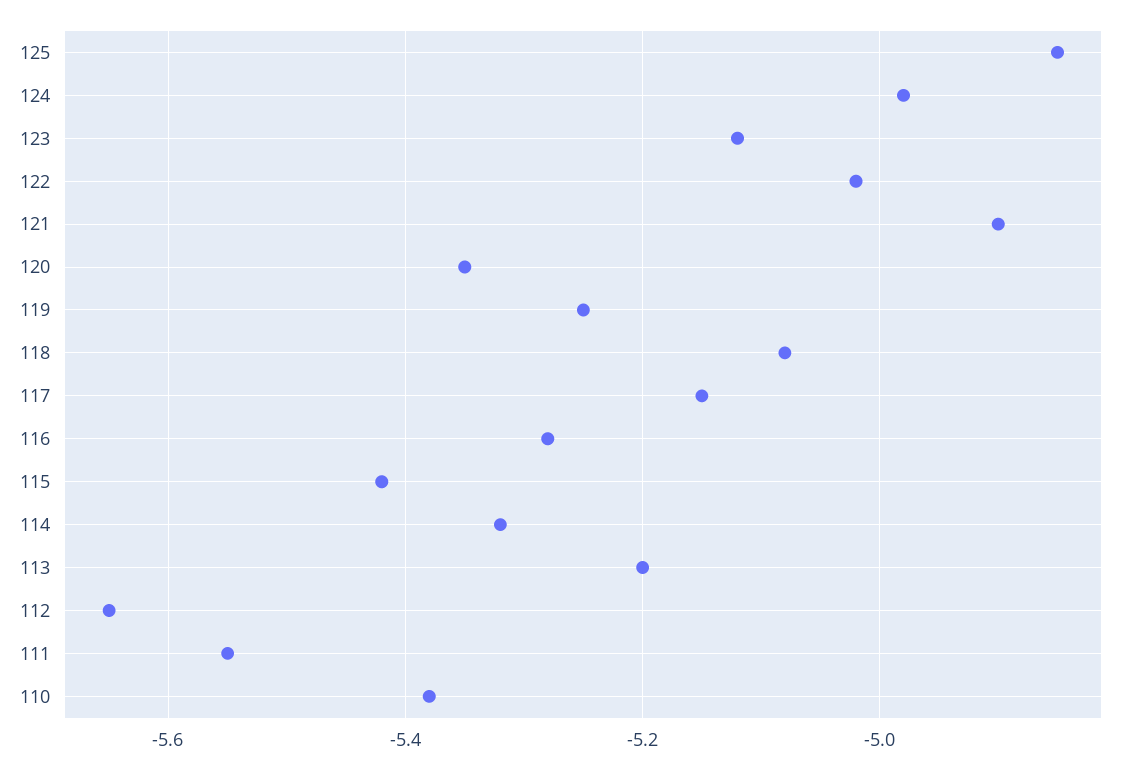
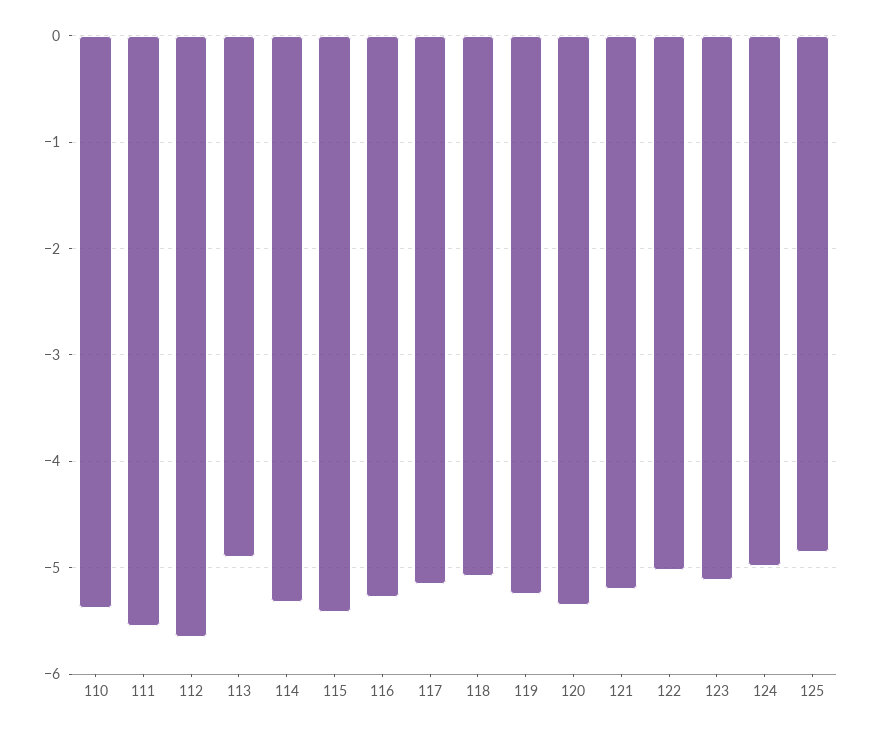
121: -4.9 -> -5.2
113: -5.2 -> -4.9

